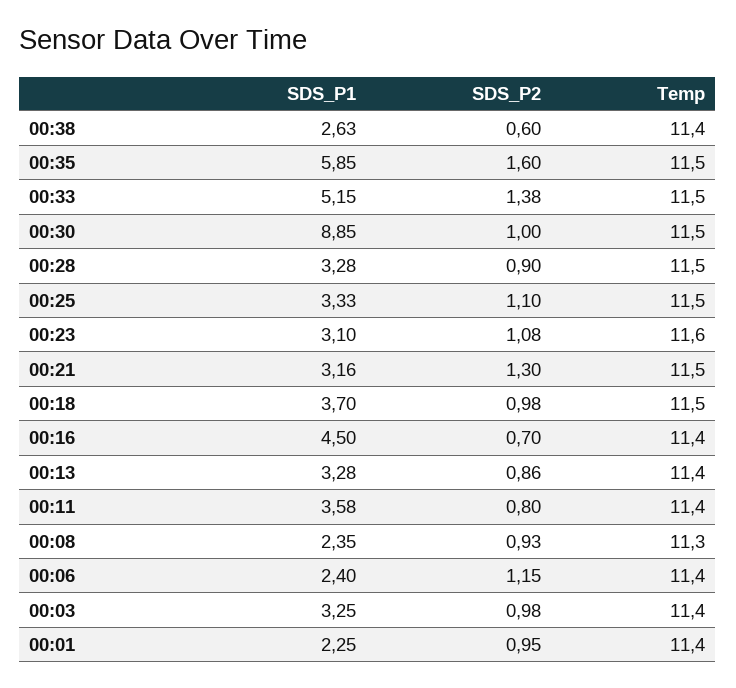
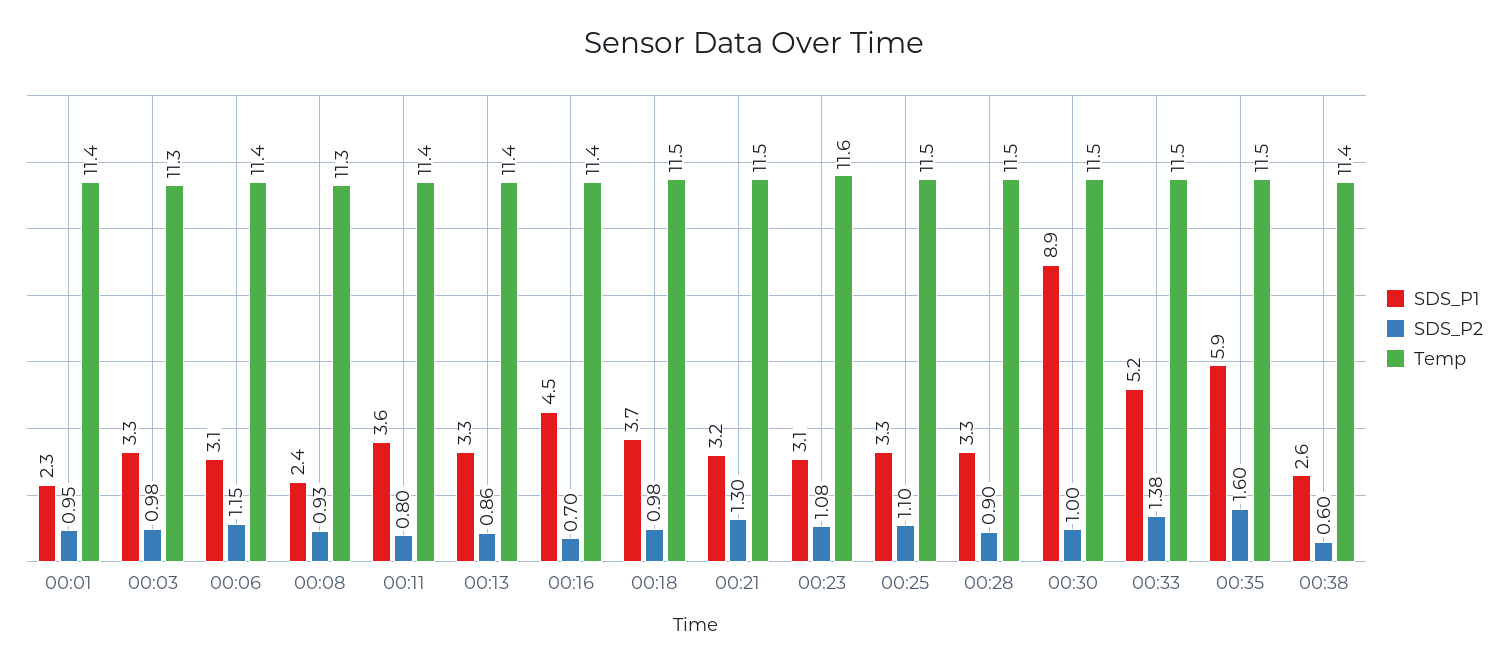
SDS_P1, 00:06: 2.4 -> 3.1
Temp, 00:03: 11.4 -> 11.3

